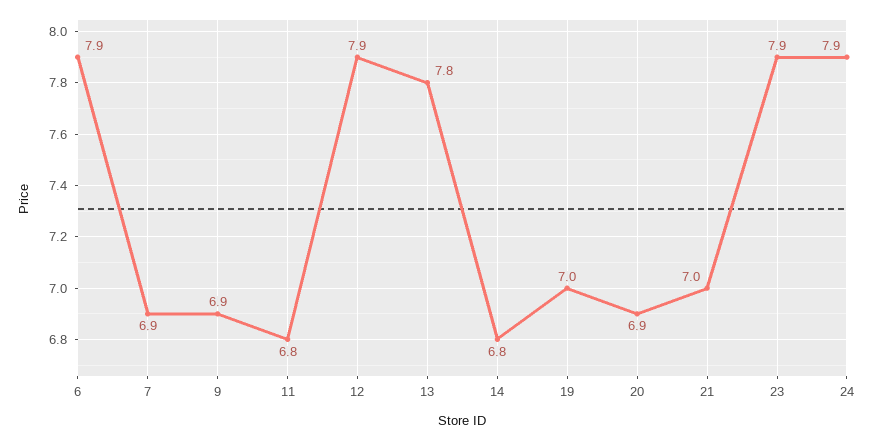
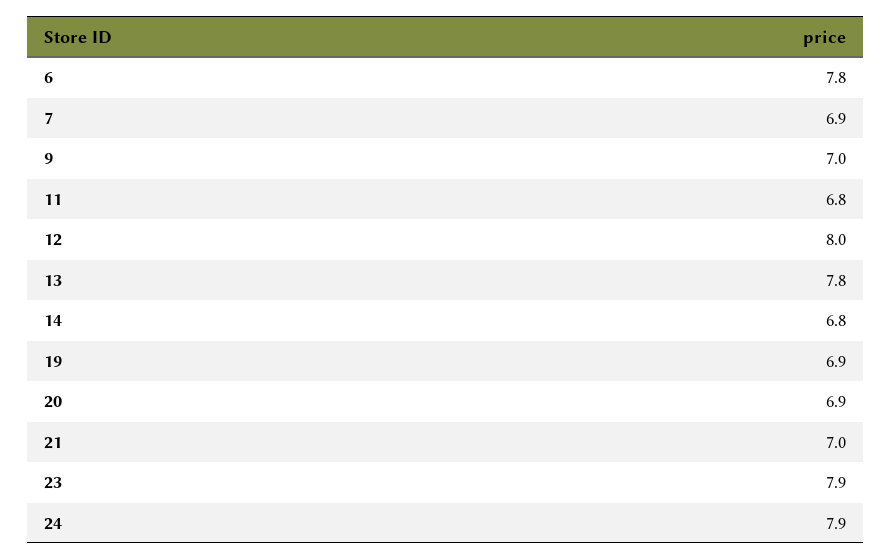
6: 7.9 -> 7.8
9: 6.9 -> 7
12: 7.9 -> 8
19: 7 -> 6.9

